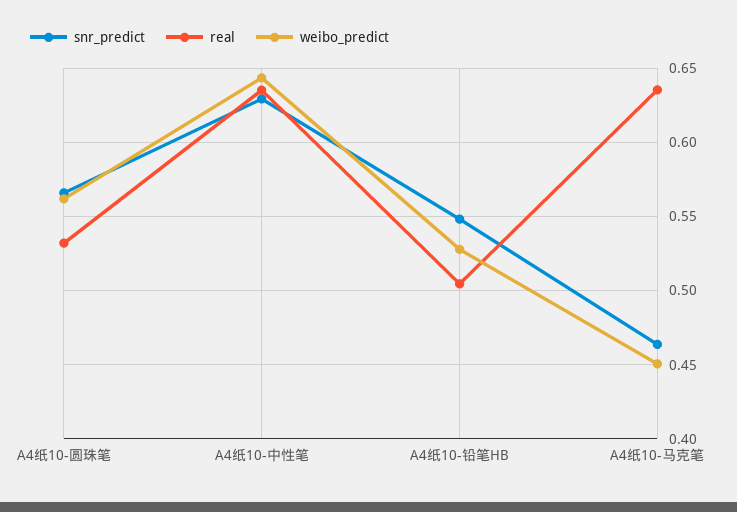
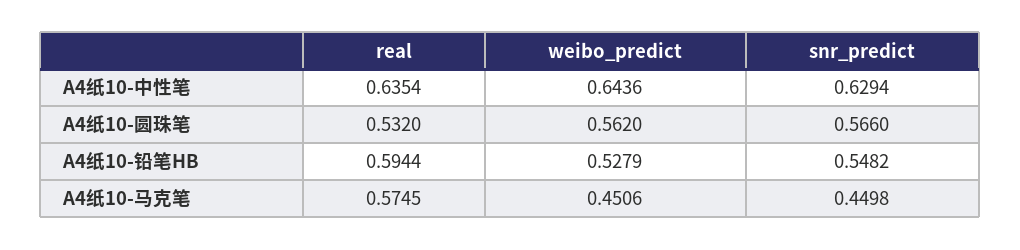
real, A4纸10-铅笔HB: 0.505 -> 0.5944
snr_predict, A4纸10-马克笔: 0.465 -> 0.4498
real, A4纸10-马克笔: 0.635 -> 0.5745

